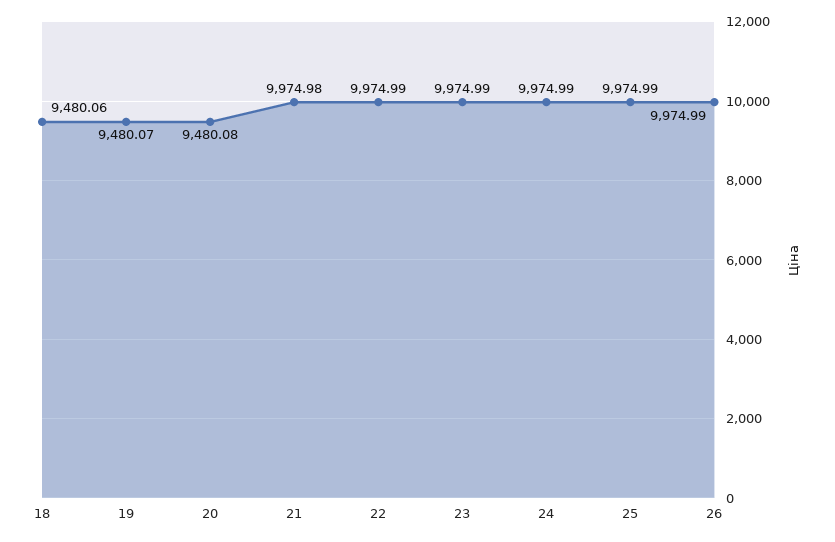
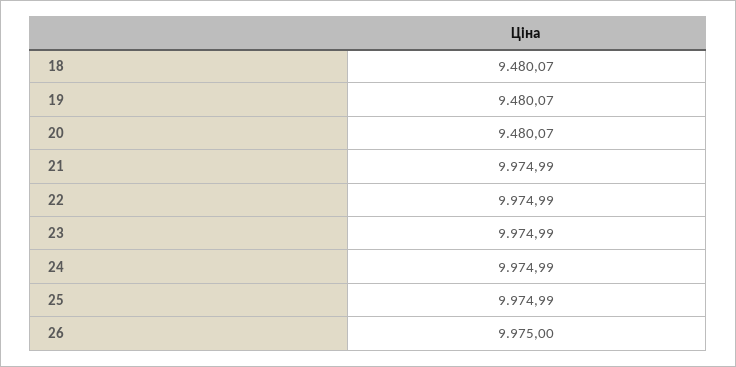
18: 9480.06 -> 9480.07
20: 9480.08 -> 9480.07
21: 9974.98 -> 9974.99
26: 9974.99 -> 9975

